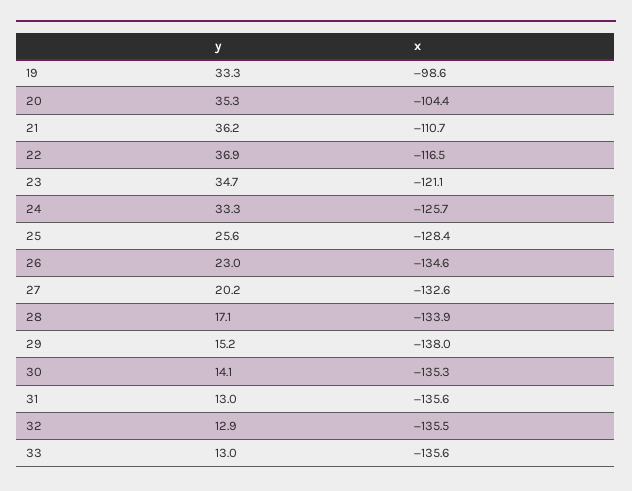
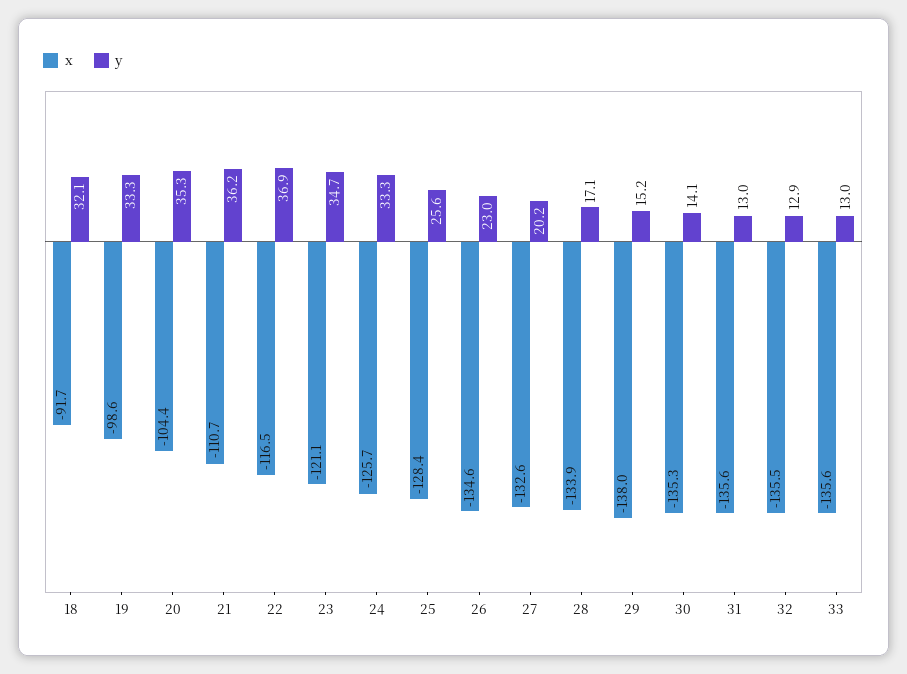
x, 18: none -> -91.7
y, 18: none -> 32.1

